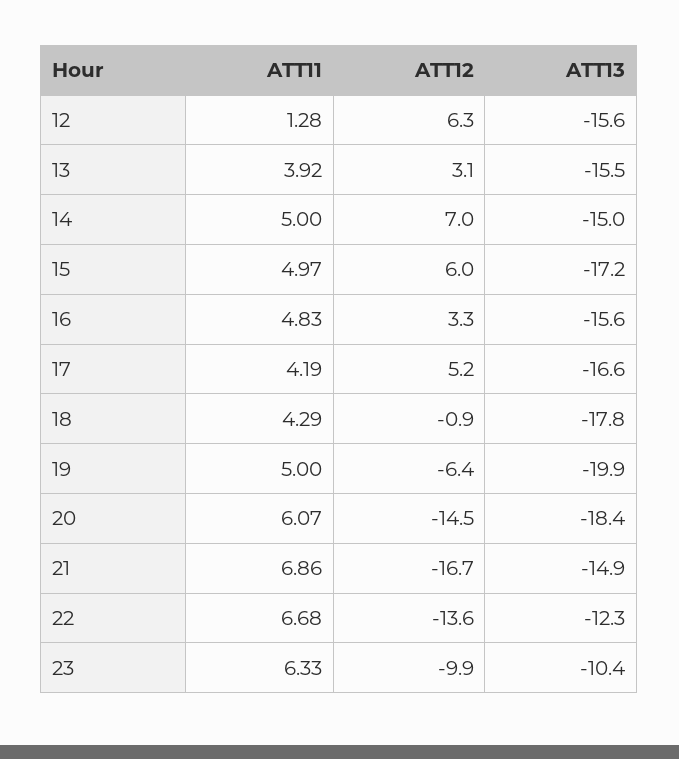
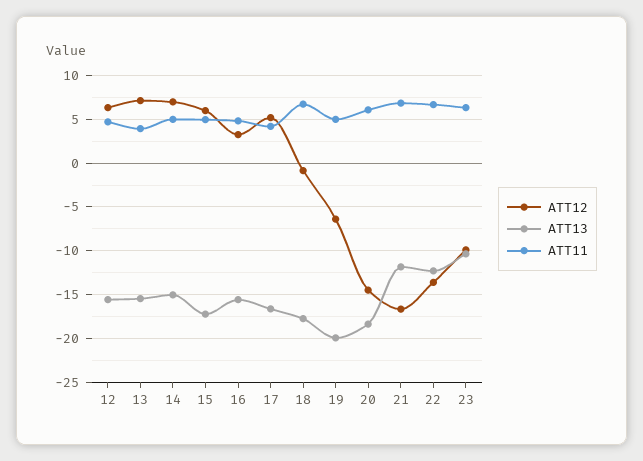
ATT11, 12: 1.28 -> 5
ATT12, 13: 3.1 -> 7
ATT11, 18: 4.29 -> 7
ATT13, 21: -14.9 -> -12

